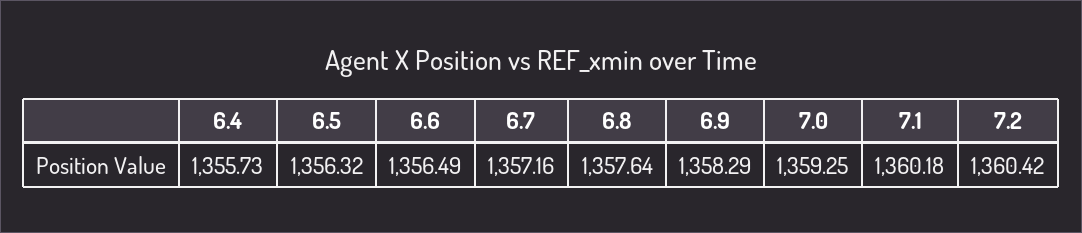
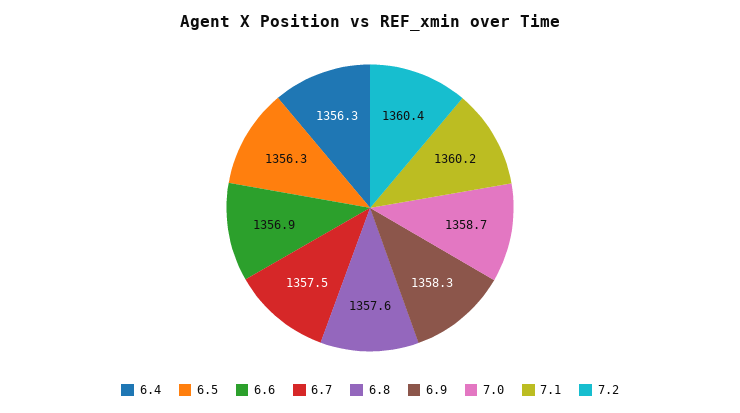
6.4: 1355.73 -> 1356.3
6.6: 1356.49 -> 1356.9
6.7: 1357.16 -> 1357.5
7.0: 1359.25 -> 1358.7

